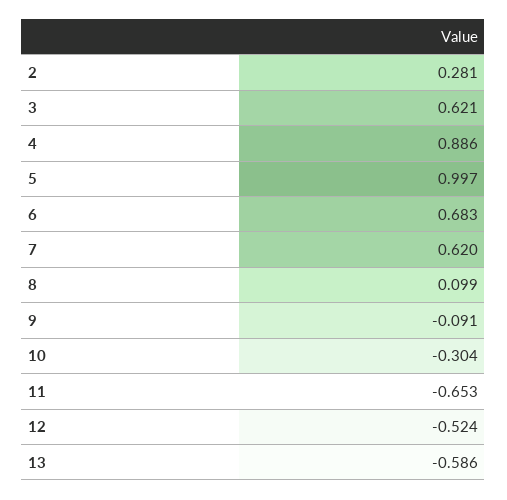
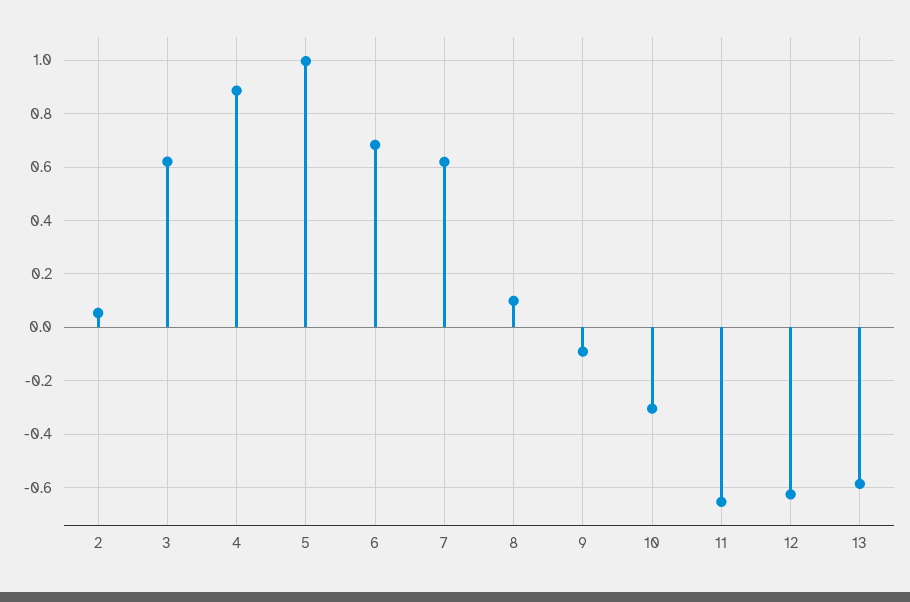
2: 0.281 -> 0.05
12: -0.524 -> -0.625

